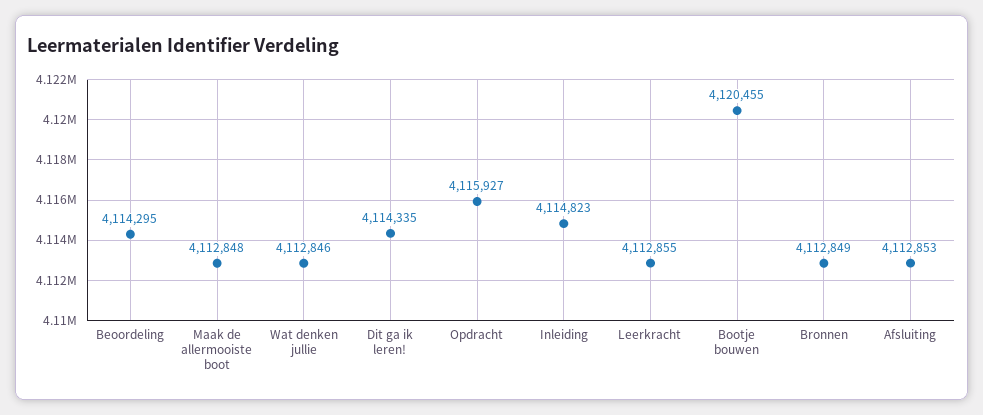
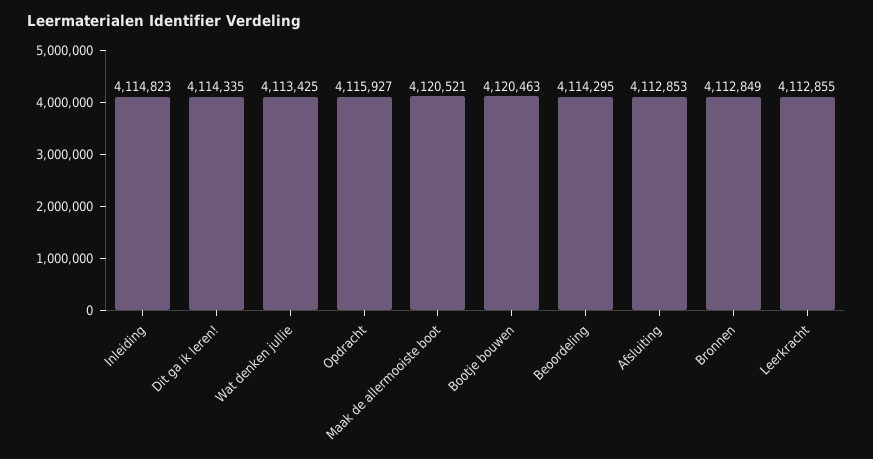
Maak de allermooiste boot: 4112848 -> 4120521
Wat denken jullie: 4112846 -> 4113425
Bootje bouwen: 4120455 -> 4120463

